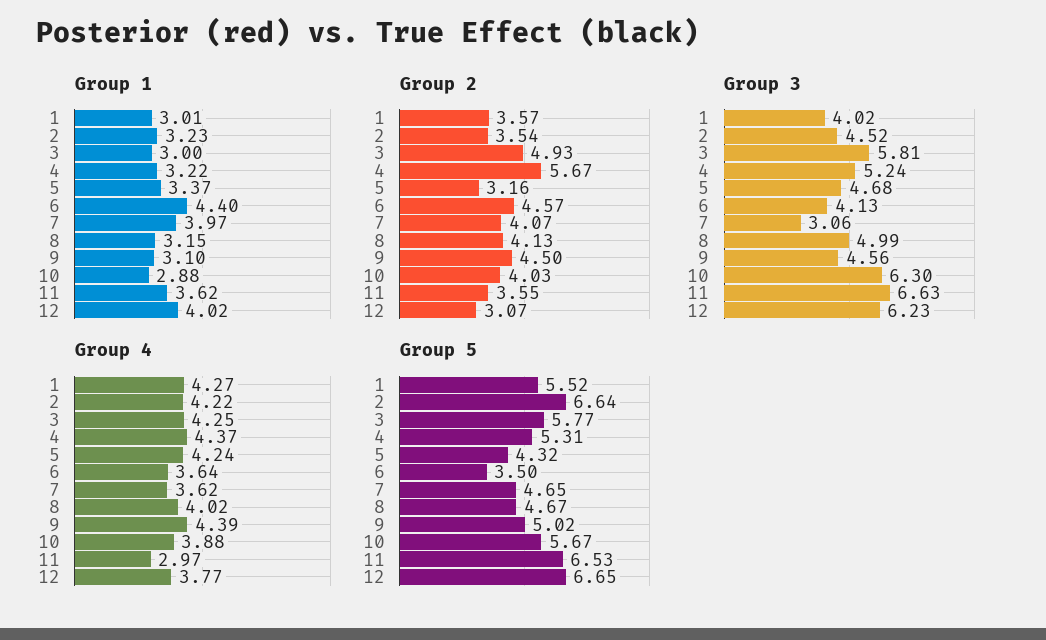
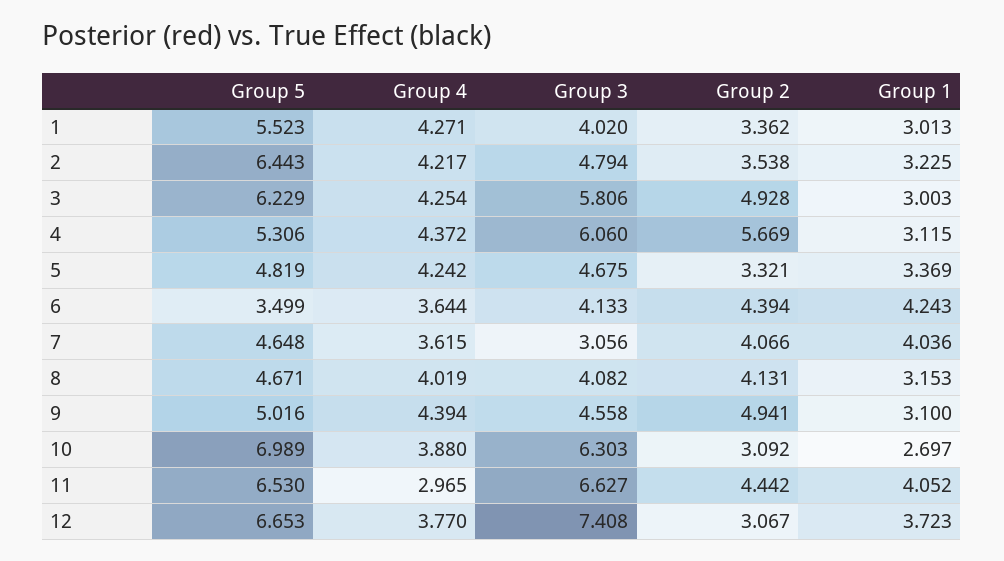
Group 1, 4: 3.22 -> 3.115
Group 1, 6: 4.4 -> 4.243
Group 1, 7: 3.97 -> 4.036
Group 1, 10: 2.88 -> 2.697
Group 1, 11: 3.62 -> 4.052
Group 1, 12: 4.02 -> 3.723
Group 2, 1: 3.57 -> 3.362
Group 2, 5: 3.16 -> 3.321
Group 2, 6: 4.57 -> 4.394
Group 2, 9: 4.5 -> 4.941
Group 2, 10: 4.03 -> 3.092
Group 2, 11: 3.55 -> 4.442
Group 3, 2: 4.52 -> 4.794
Group 3, 4: 5.24 -> 6.06
Group 3, 8: 4.99 -> 4.082
Group 3, 12: 6.23 -> 7.408
Group 5, 2: 6.64 -> 6.443
Group 5, 3: 5.77 -> 6.229
Group 5, 5: 4.32 -> 4.819
Group 5, 10: 5.67 -> 6.989

